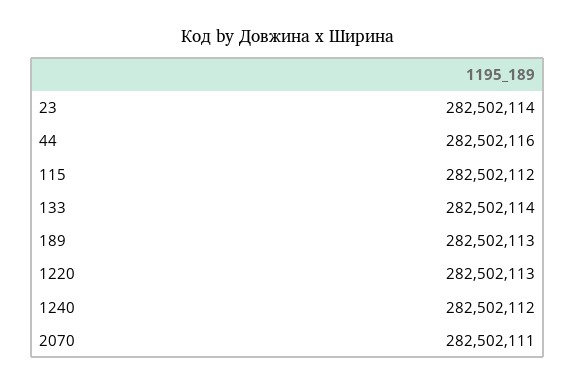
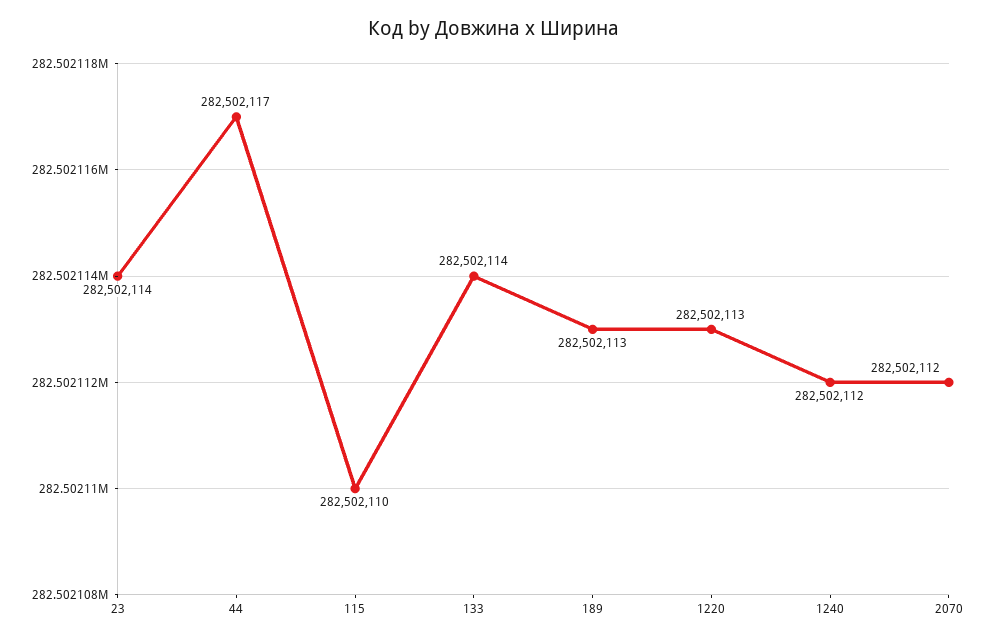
44: 282502116 -> 282502117
115: 282502112 -> 282502110
2070: 282502111 -> 282502112

